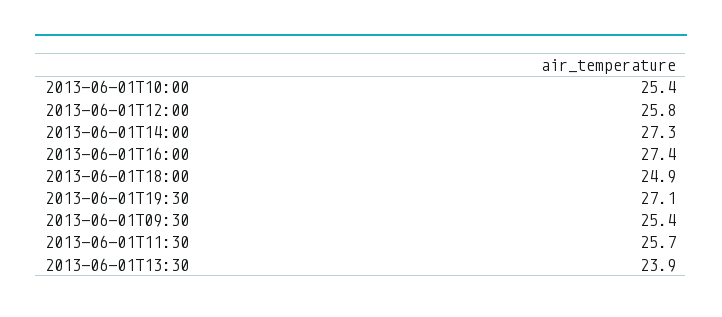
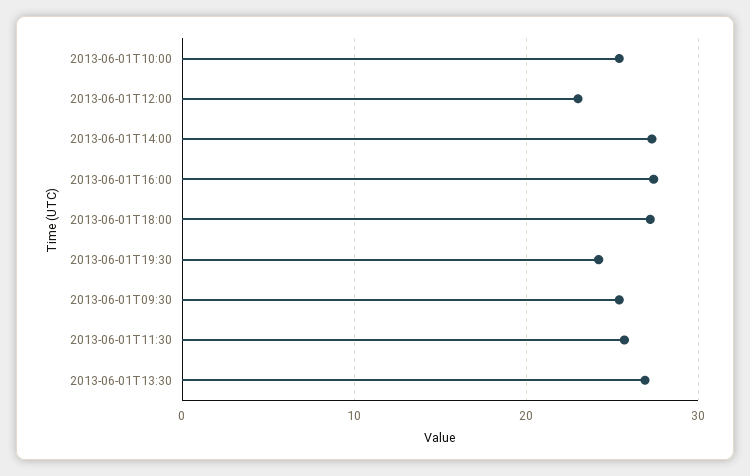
2013-06-01T12:00: 25.8 -> 23
2013-06-01T18:00: 24.9 -> 27
2013-06-01T19:30: 27.1 -> 24
2013-06-01T13:30: 23.9 -> 27

